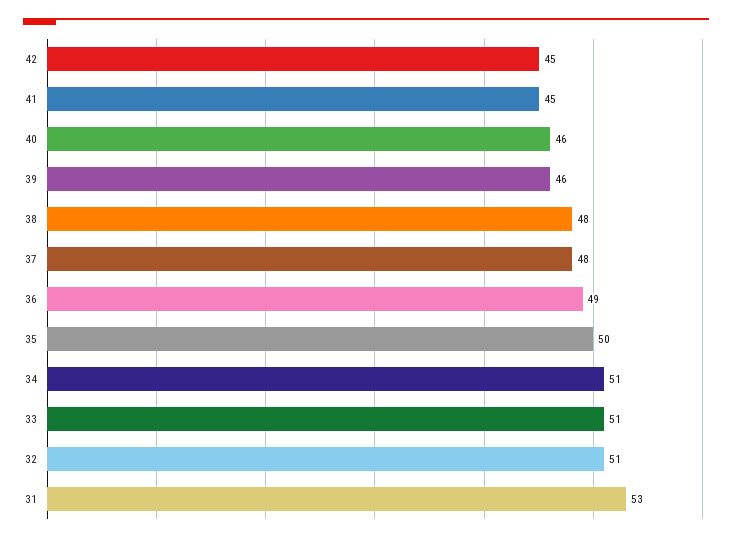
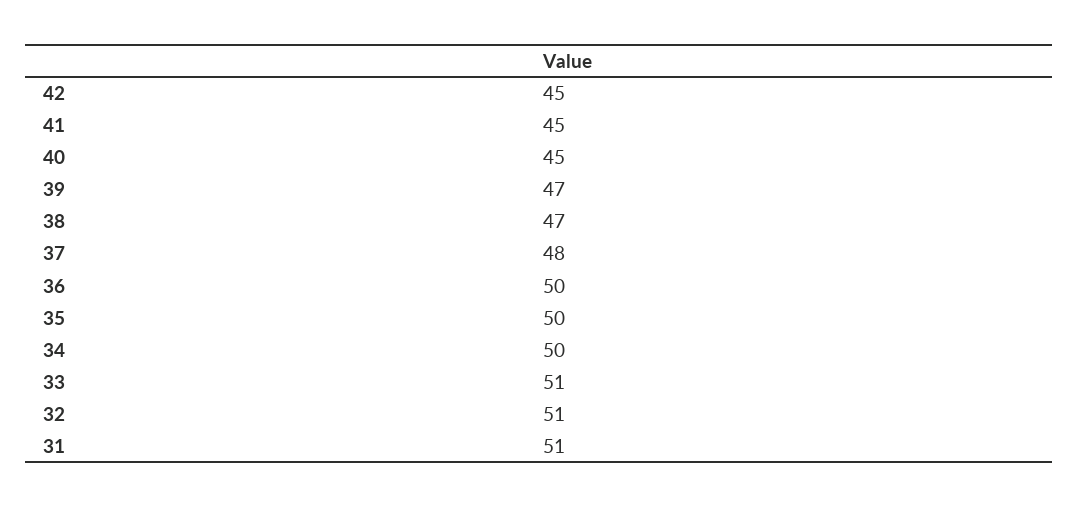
40: 46 -> 45
39: 46 -> 47
38: 48 -> 47
36: 49 -> 50
34: 51 -> 50
31: 53 -> 51

